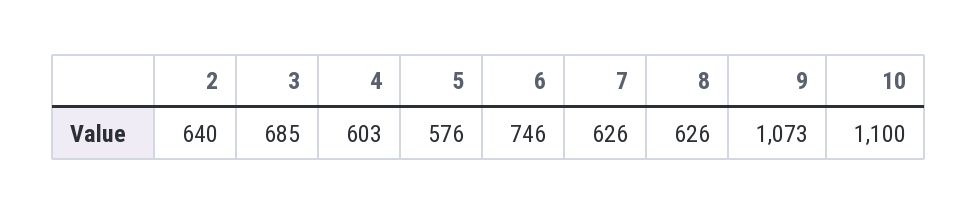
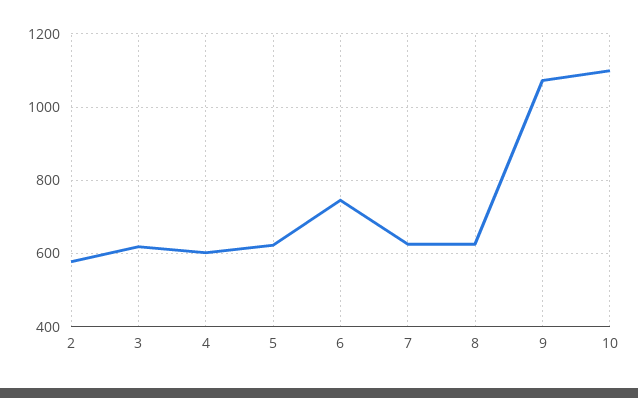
2: 640 -> 580
3: 685 -> 620
5: 576 -> 620

